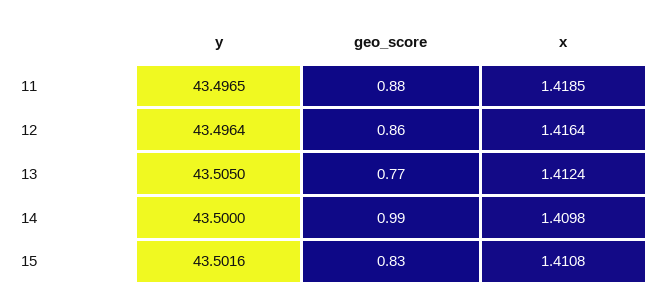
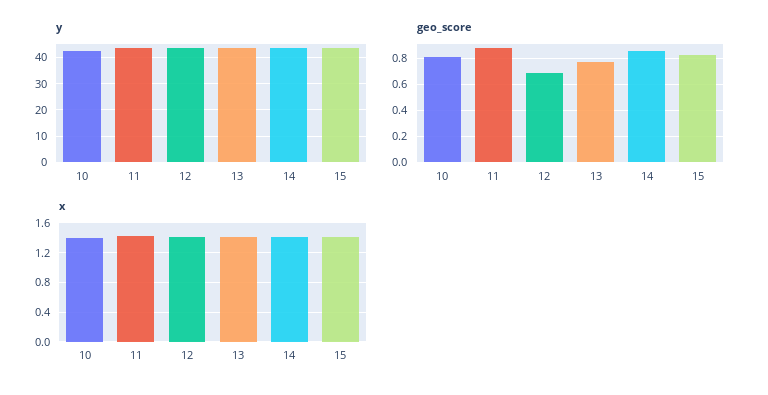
geo_score, 12: 0.86 -> 0.7
geo_score, 14: 0.99 -> 0.85
y, 10: none -> 42.5
geo_score, 10: none -> 0.8
x, 10: none -> 1.4

